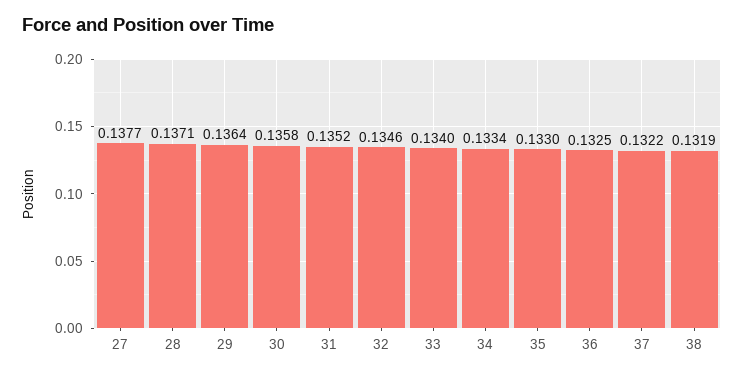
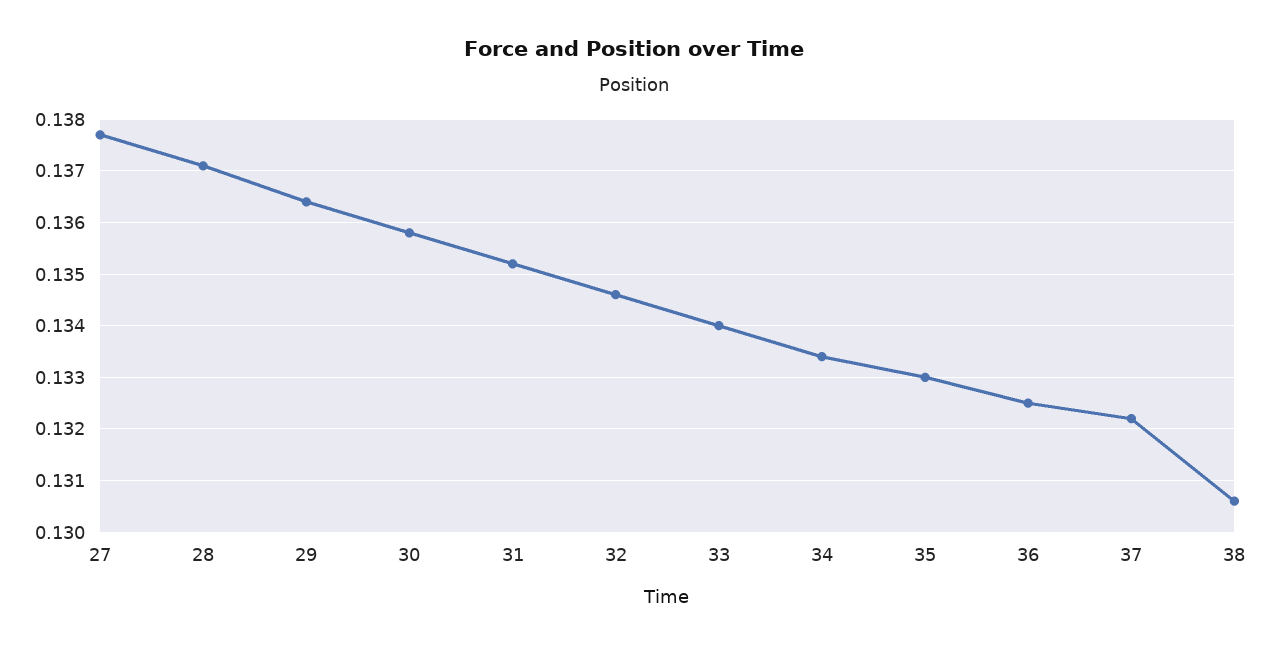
38: 0.1319 -> 0.1305

